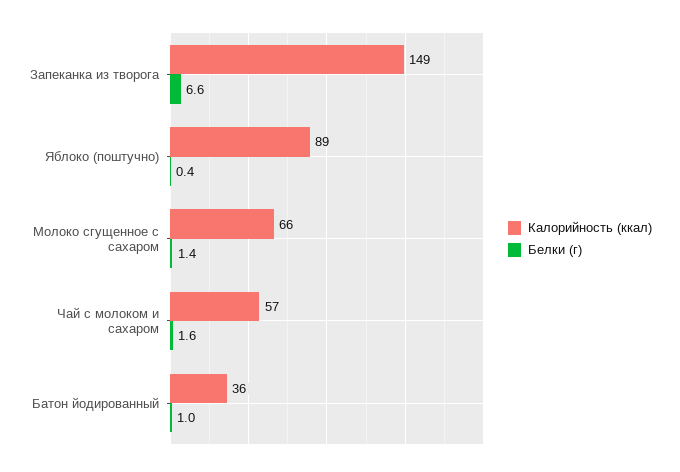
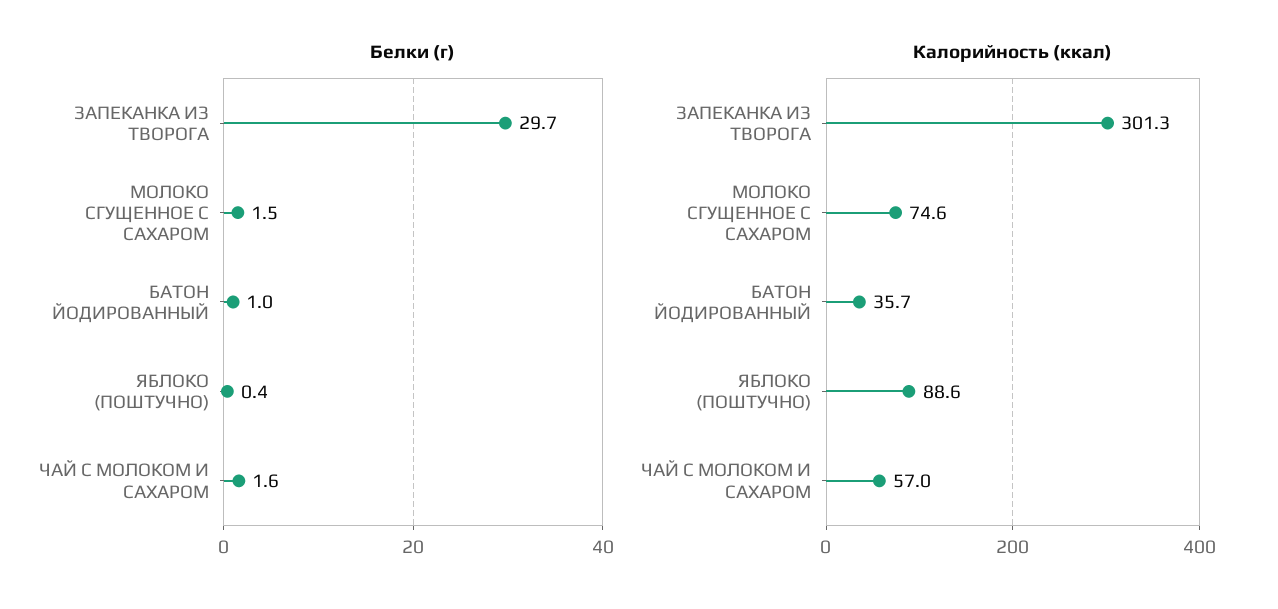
Калорийность (ккал), Запеканка из творога: 149 -> 301.3
Белки (г), Запеканка из творога: 6.6 -> 29.7
Калорийность (ккал), Молоко сгущенное с сахаром: 66 -> 74.6
Белки (г), Молоко сгущенное с сахаром: 1.4 -> 1.5

